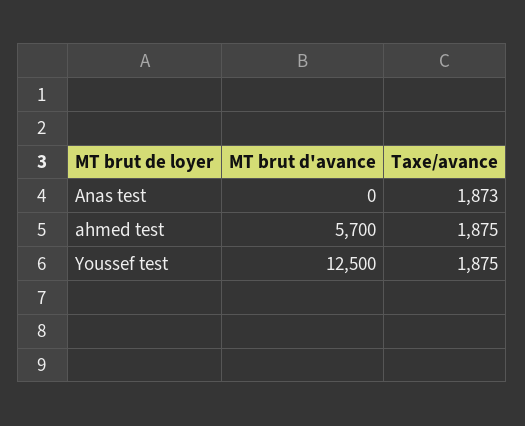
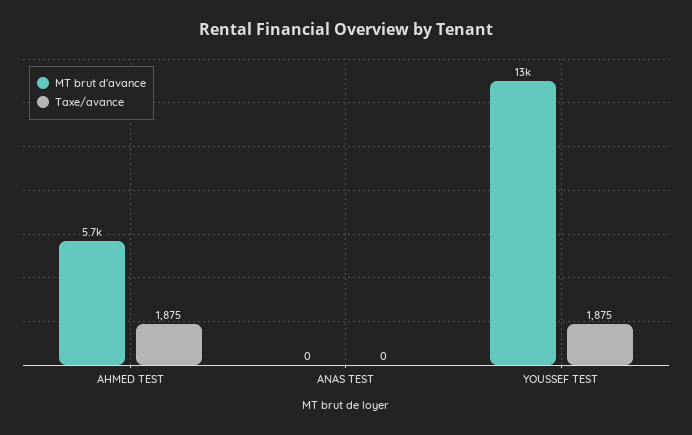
Taxe/avance, Anas test: 1873 -> 0

